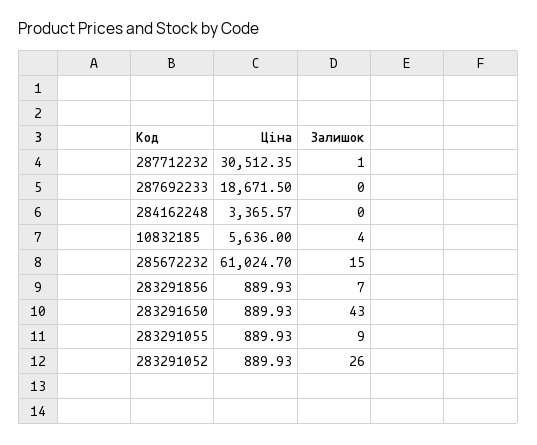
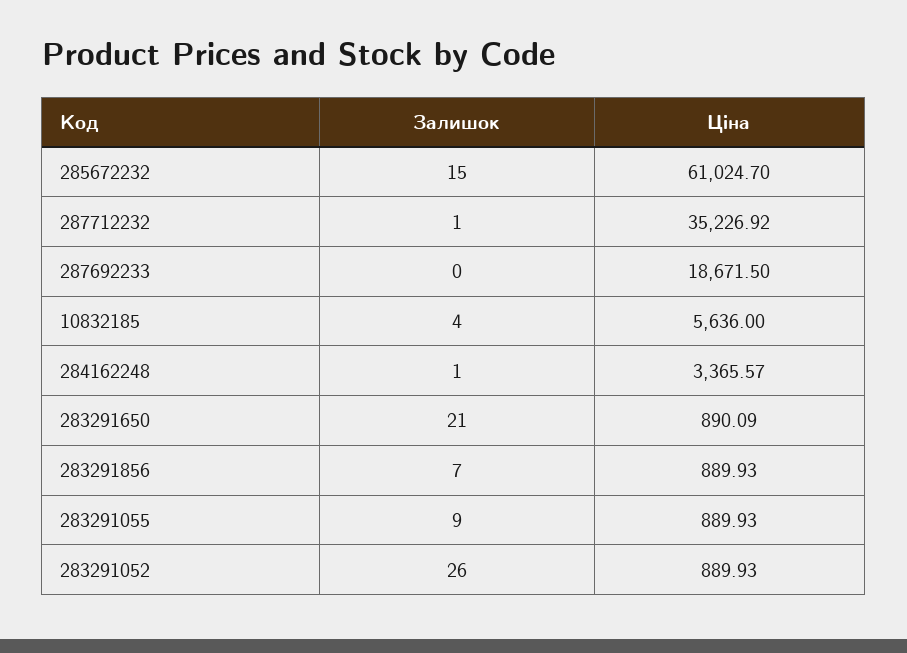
Ціна, 287712232: 30512.35 -> 35226.92
Залишок, 284162248: 0 -> 1
Ціна, 283291650: 889.93 -> 890.09
Залишок, 283291650: 43 -> 21

